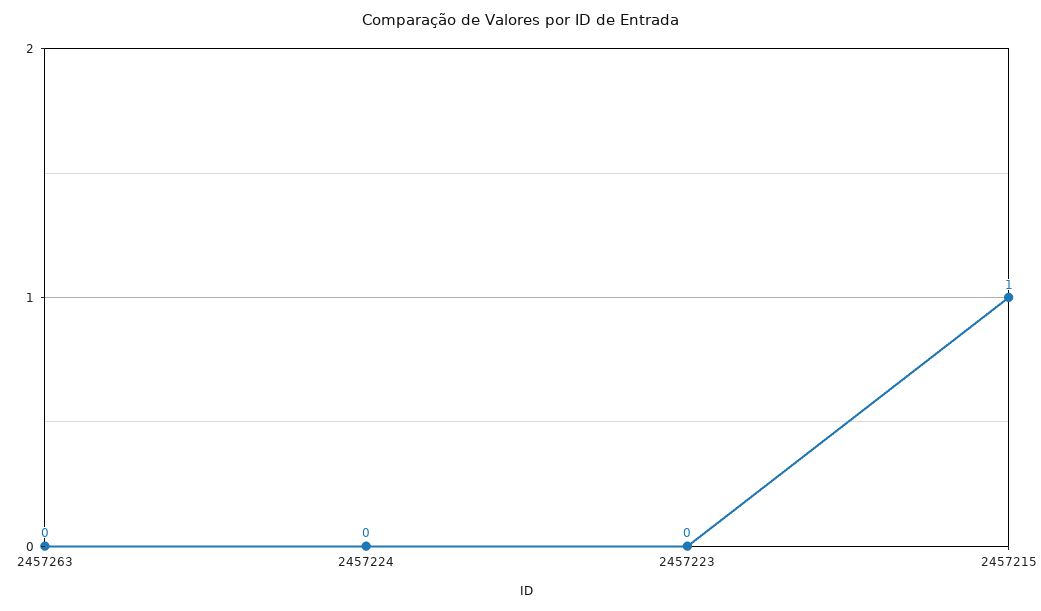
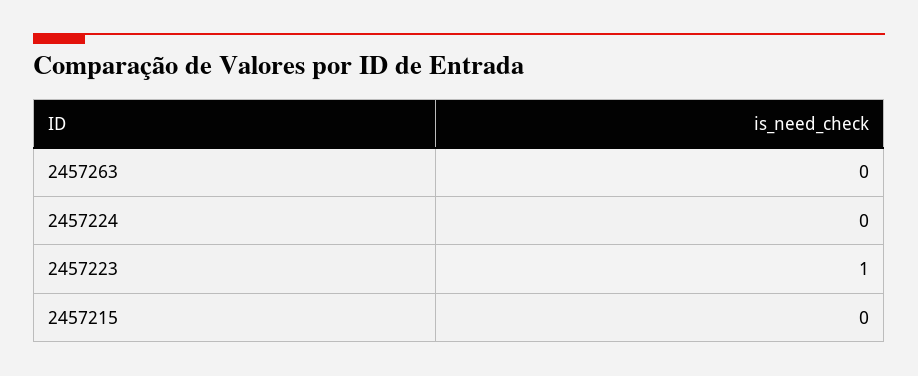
2457223: 0 -> 1
2457215: 1 -> 0

